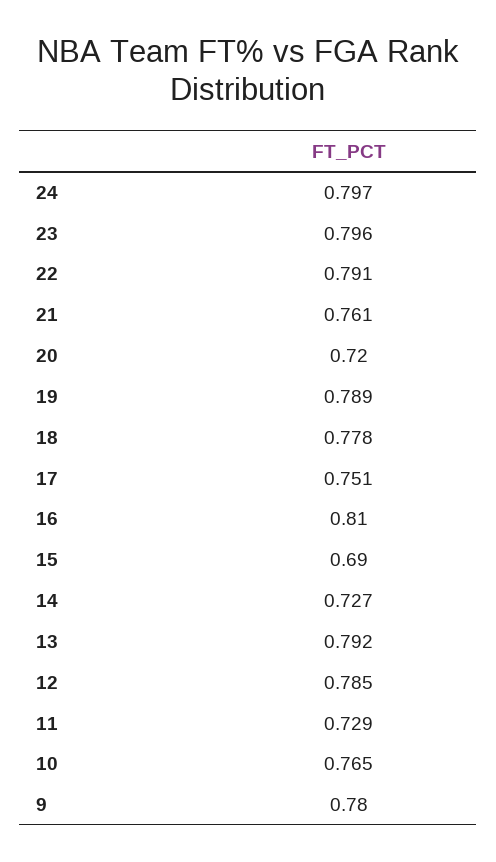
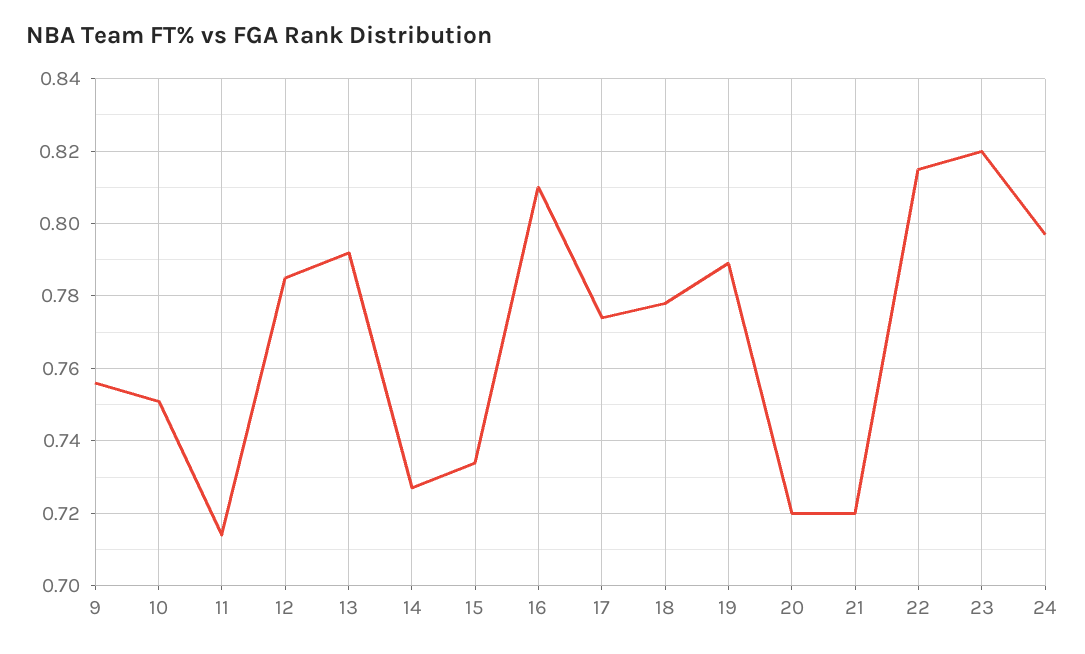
23: 0.796 -> 0.82
22: 0.791 -> 0.815
21: 0.761 -> 0.72
17: 0.751 -> 0.775
15: 0.69 -> 0.735
11: 0.729 -> 0.715
10: 0.765 -> 0.75
9: 0.78 -> 0.755

